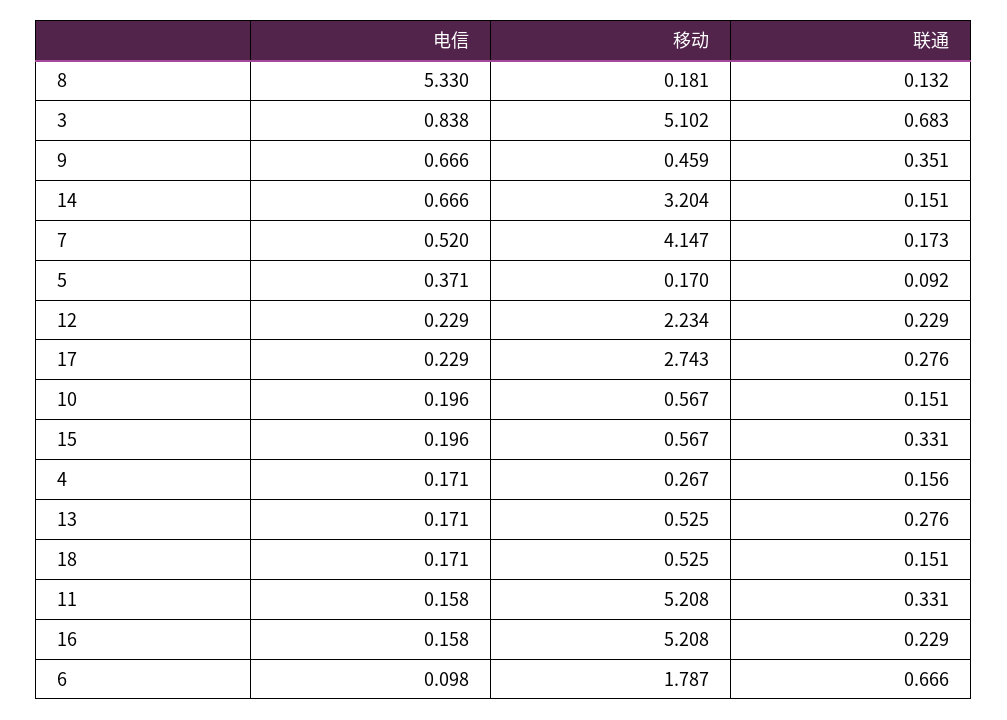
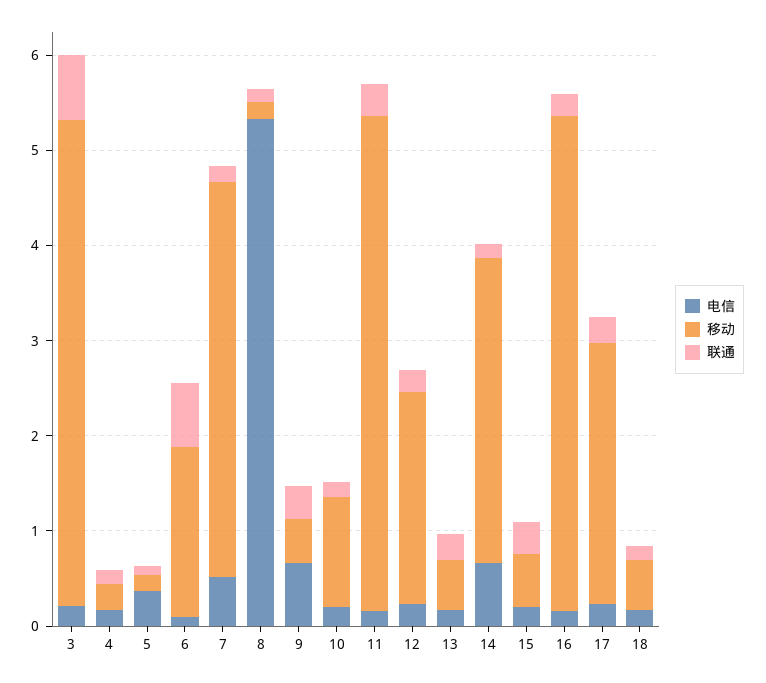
电信, 3: 0.838 -> 0.2
移动, 10: 0.567 -> 1.2

